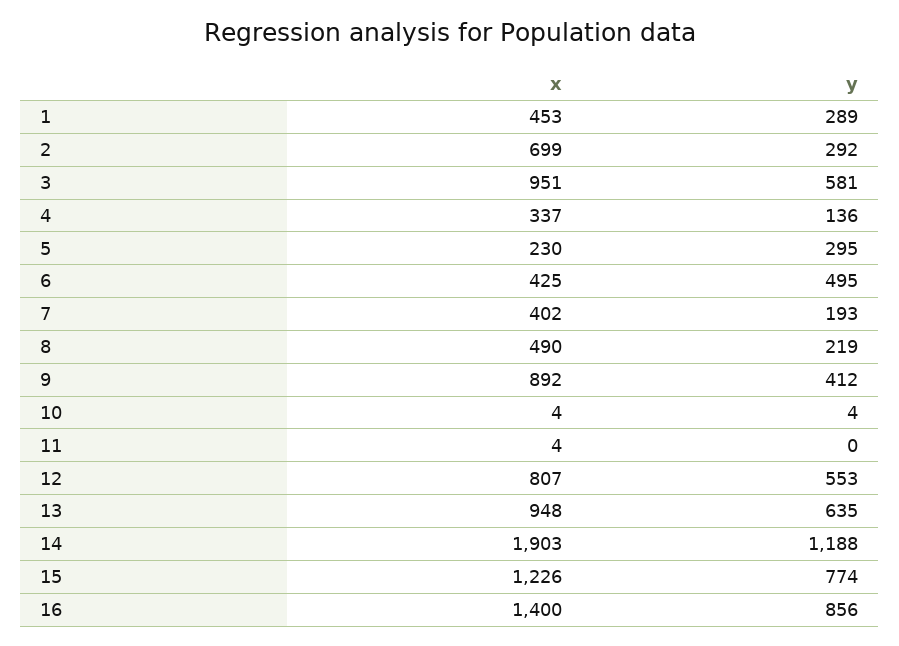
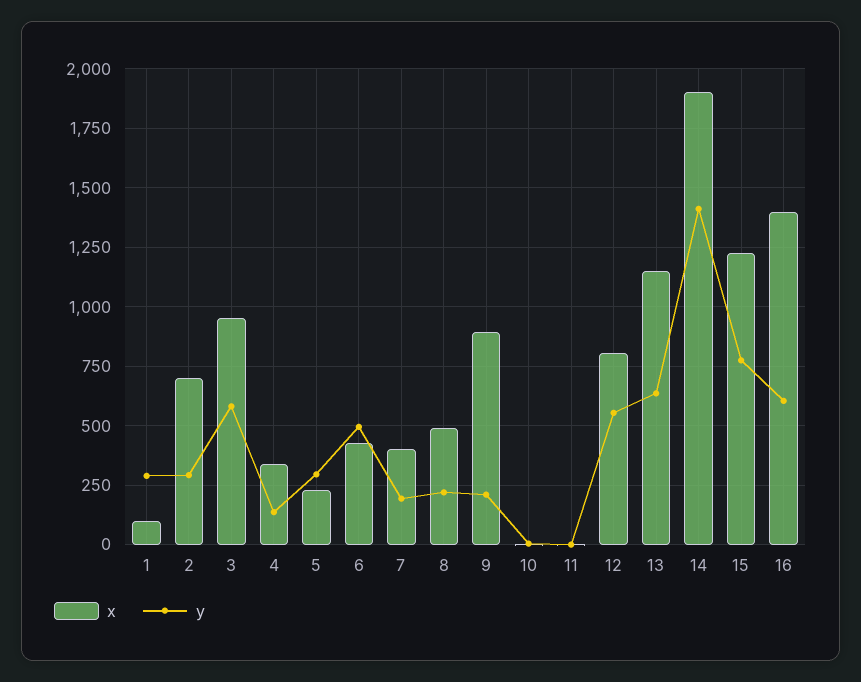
x, 1: 453 -> 100
y, 9: 412 -> 200
x, 13: 948 -> 1150
y, 14: 1188 -> 1400
y, 16: 856 -> 600

